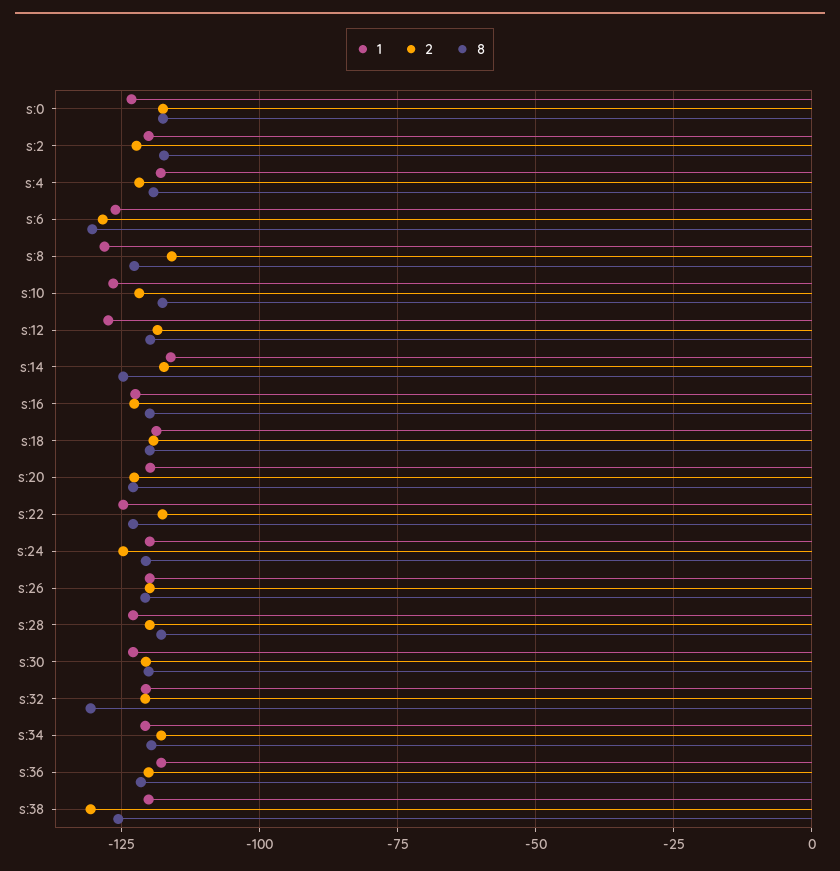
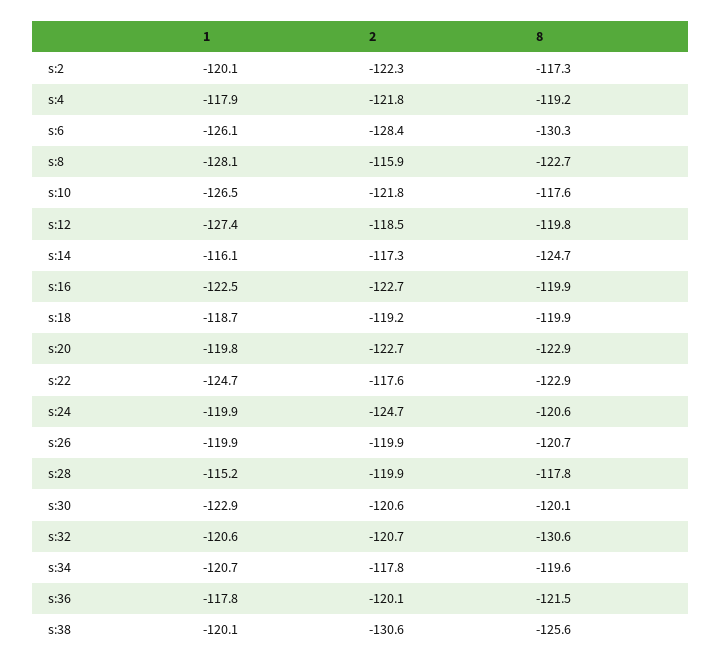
1, s:0: -122.5 -> none
2, s:0: -117.5 -> none
8, s:0: -117.5 -> none
1, s:28: -122.5 -> -115.2

